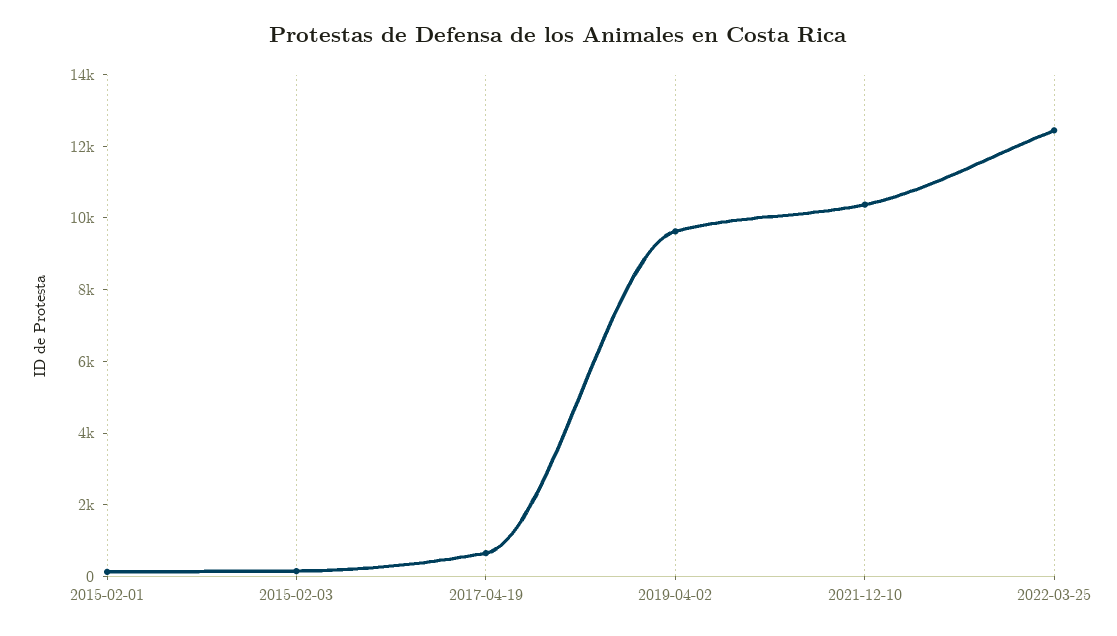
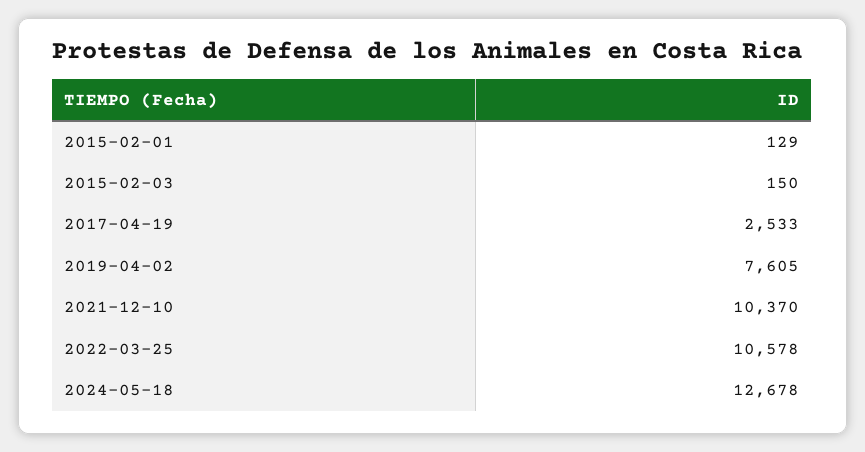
2017-04-19: 500 -> 2533
2019-04-02: 9500 -> 7605
2022-03-25: 12500 -> 10578
2024-05-18: none -> 12678

